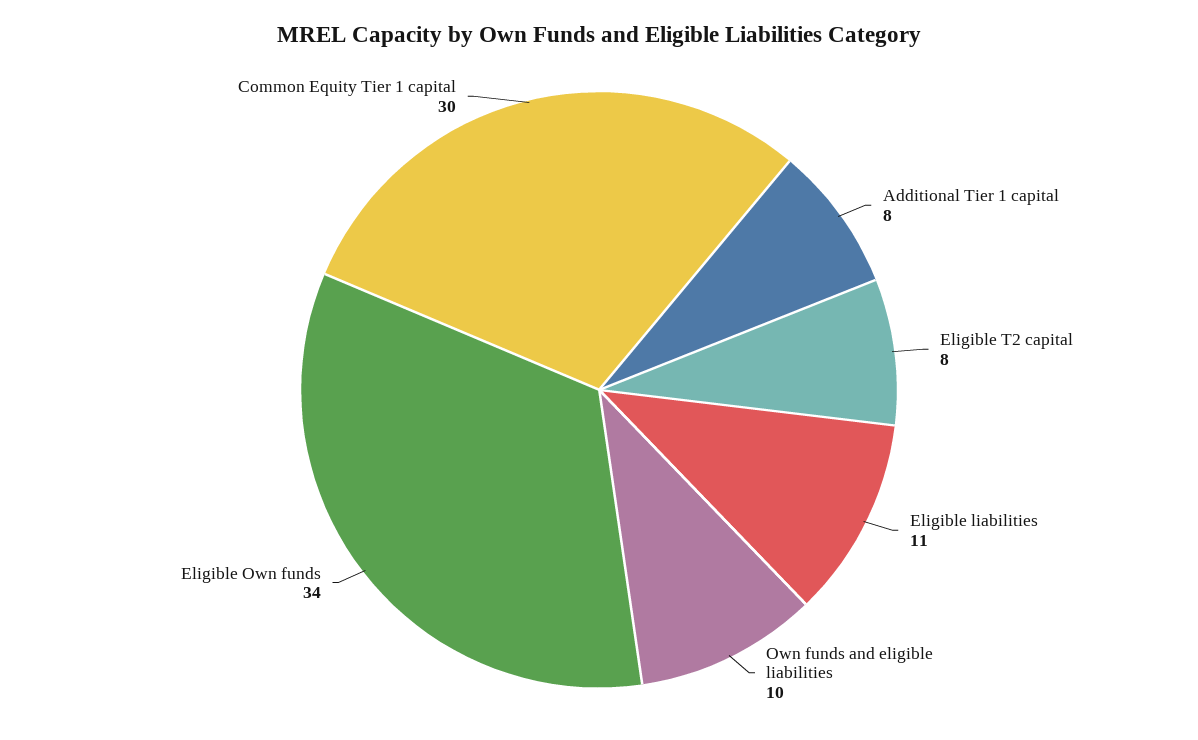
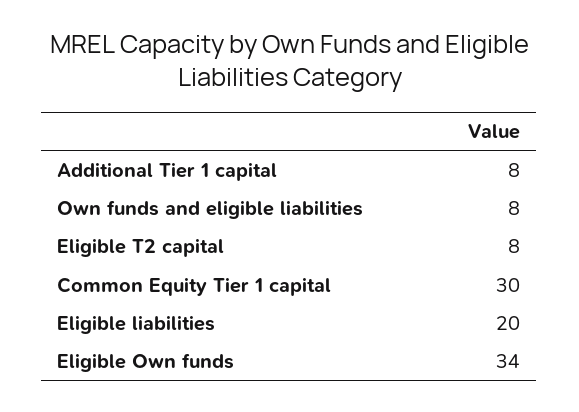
Eligible liabilities: 11 -> 20
Own funds and eligible liabilities: 10 -> 8

